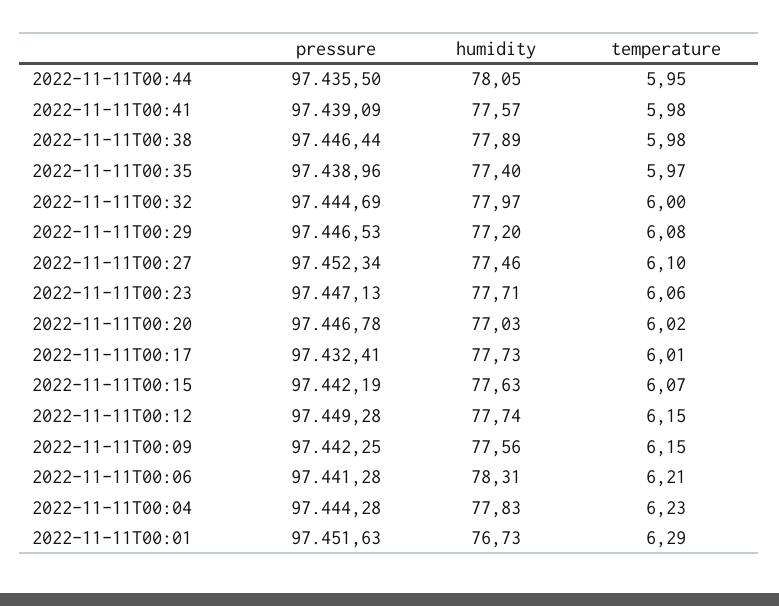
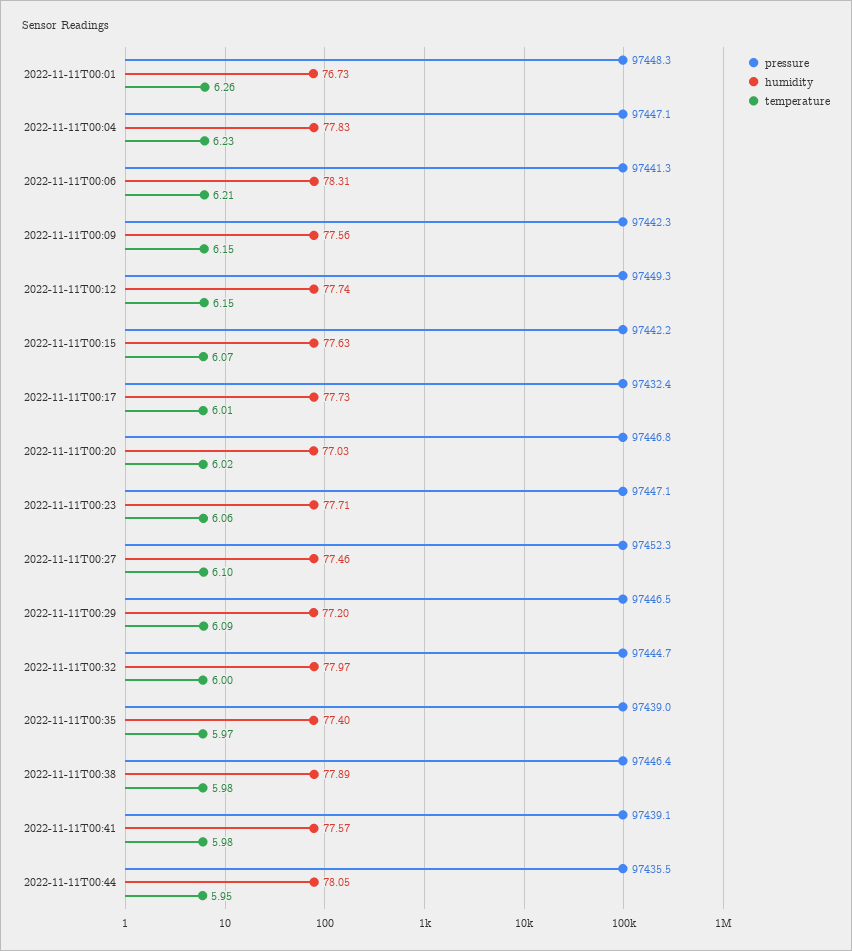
temperature, 2022-11-11T00:29: 6.08 -> 6.09
pressure, 2022-11-11T00:04: 97444.28 -> 97447.1
pressure, 2022-11-11T00:01: 97451.63 -> 97448.3
temperature, 2022-11-11T00:01: 6.29 -> 6.26

